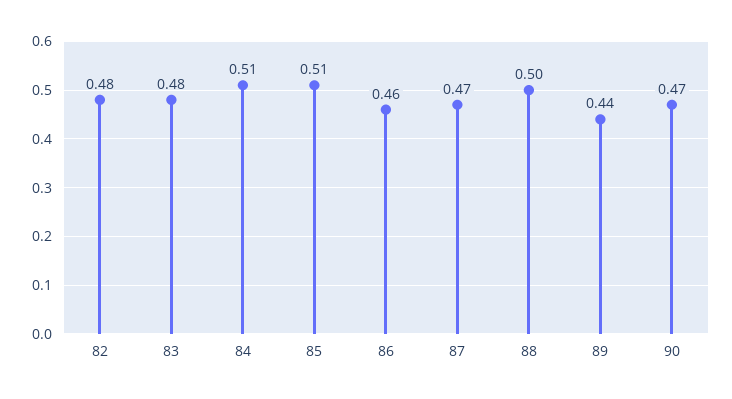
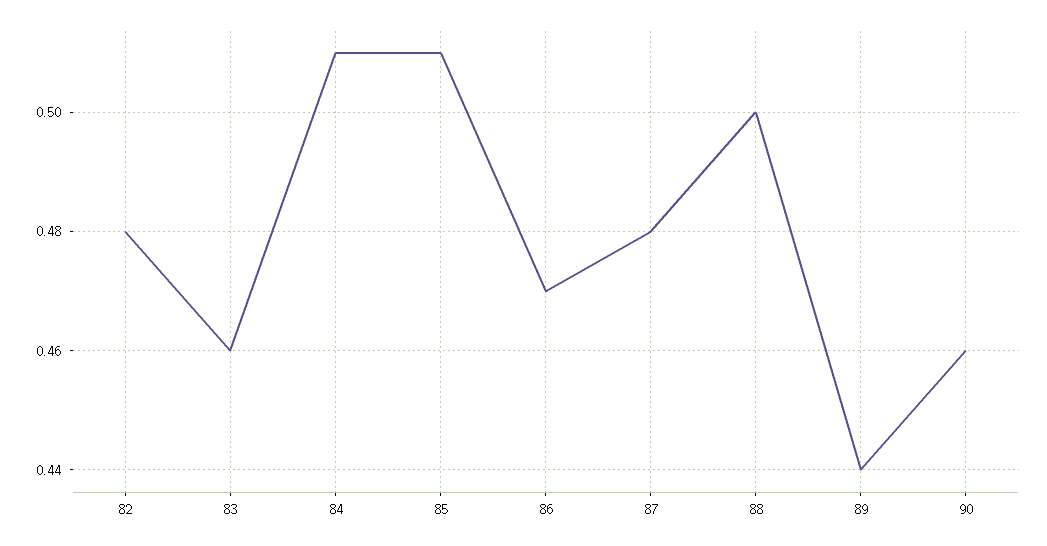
83: 0.48 -> 0.46
86: 0.46 -> 0.47
87: 0.47 -> 0.48
90: 0.47 -> 0.46

